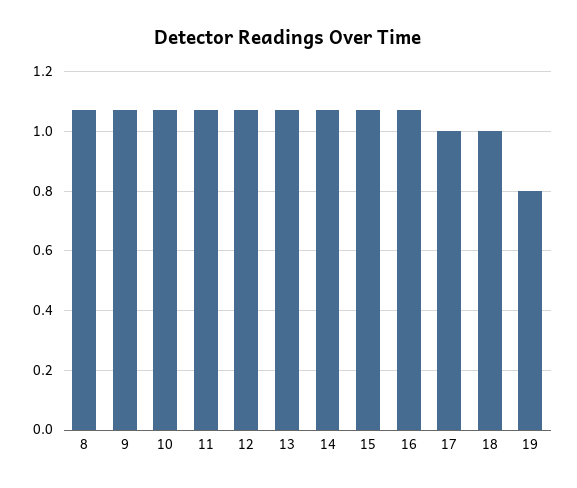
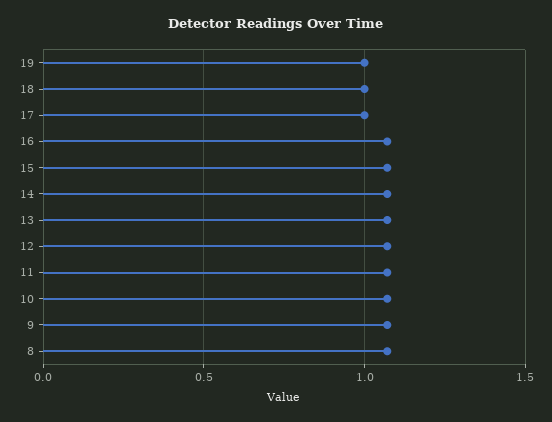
19: 0.8 -> 1

